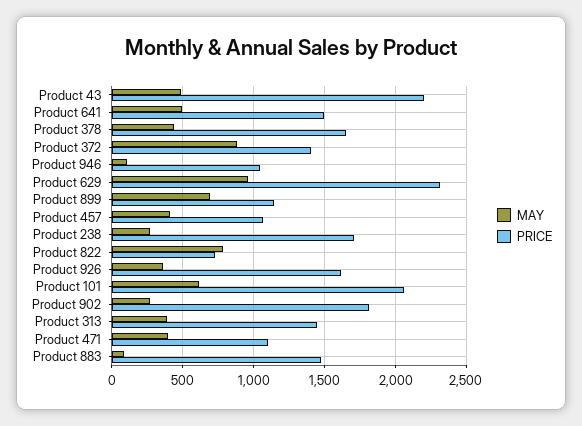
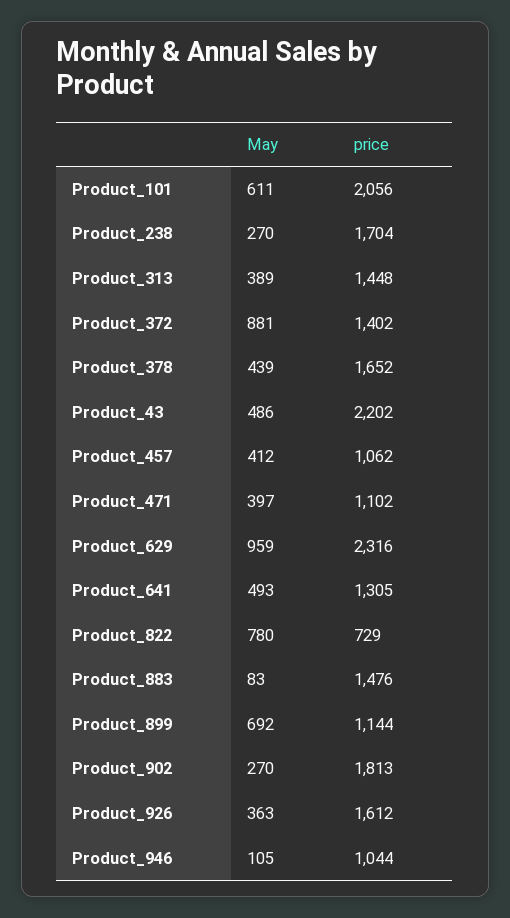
PRICE, Product 641: 1500 -> 1305

